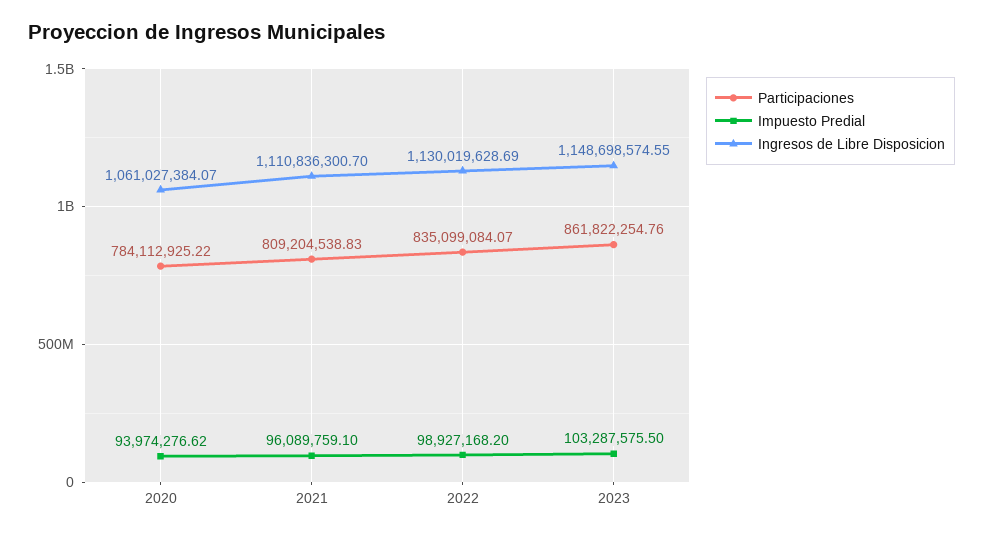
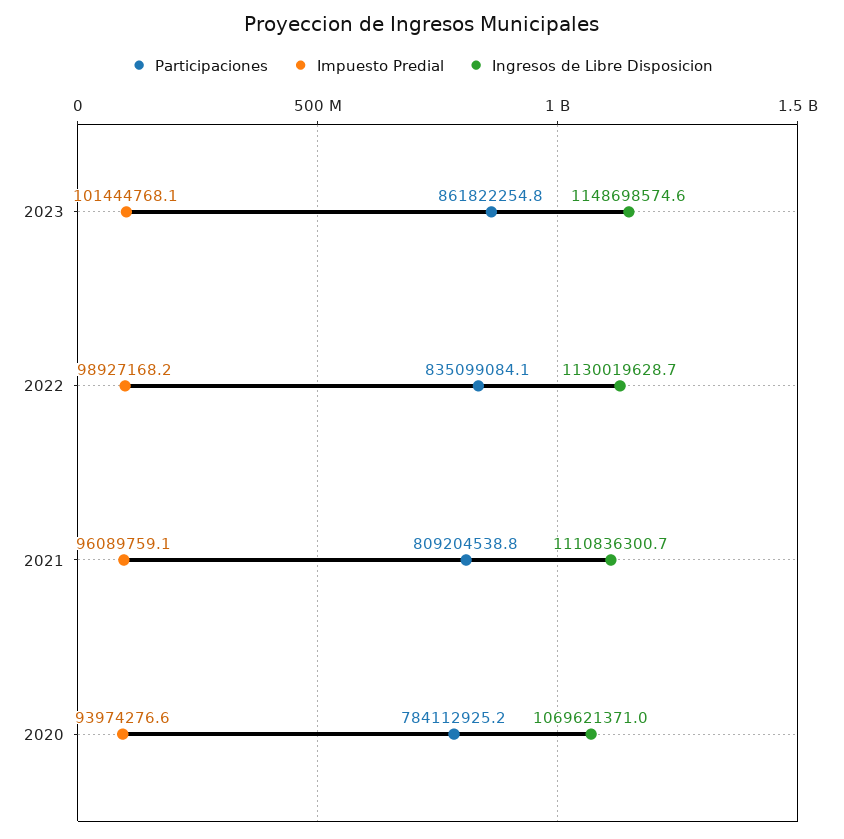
Ingresos de Libre Disposicion, 2020: 1061027384.07 -> 1069621371
Impuesto Predial, 2023: 103287575.5 -> 101444768.1

